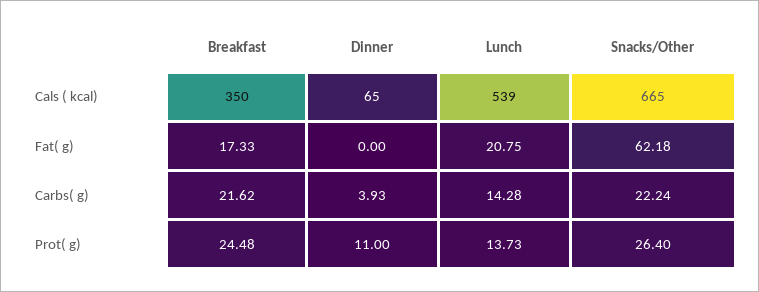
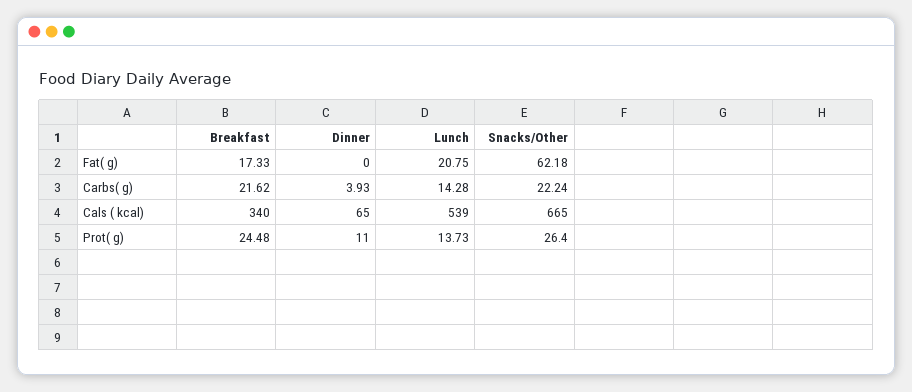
Breakfast, Cals ( kcal): 350 -> 340

